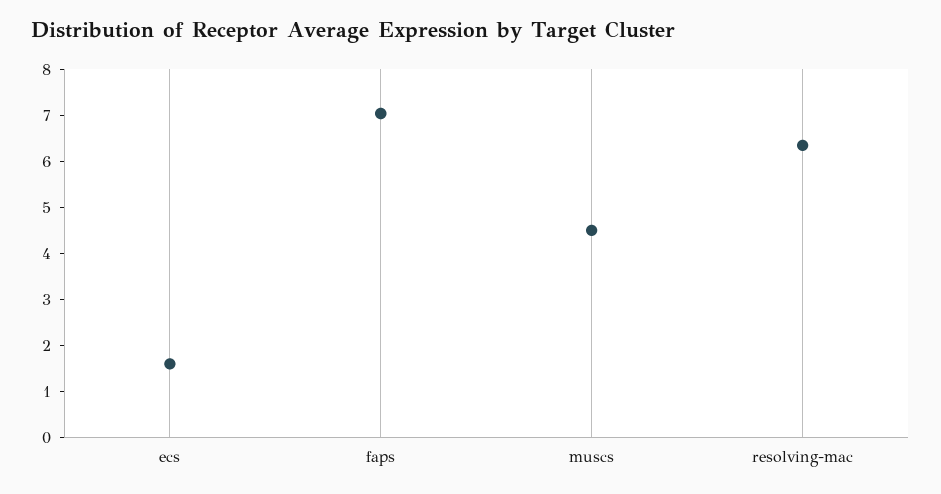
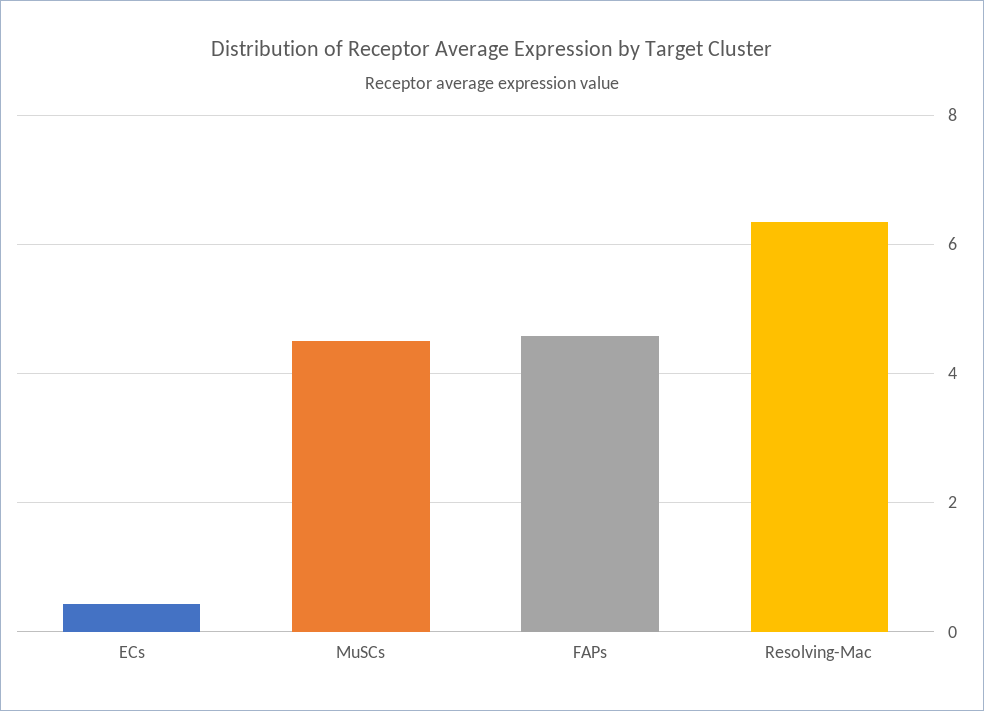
ecs: 1.6 -> 0.4
faps: 7 -> 4.6

